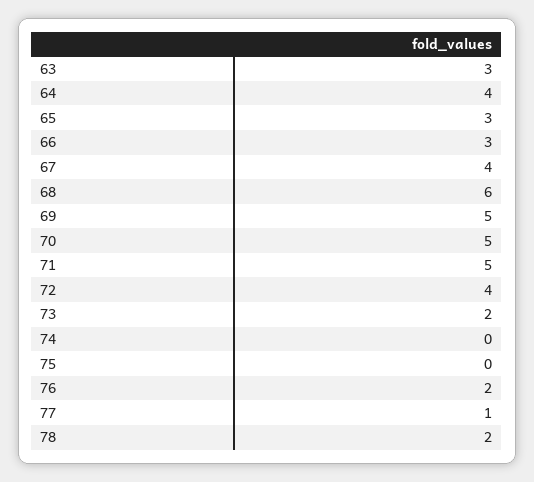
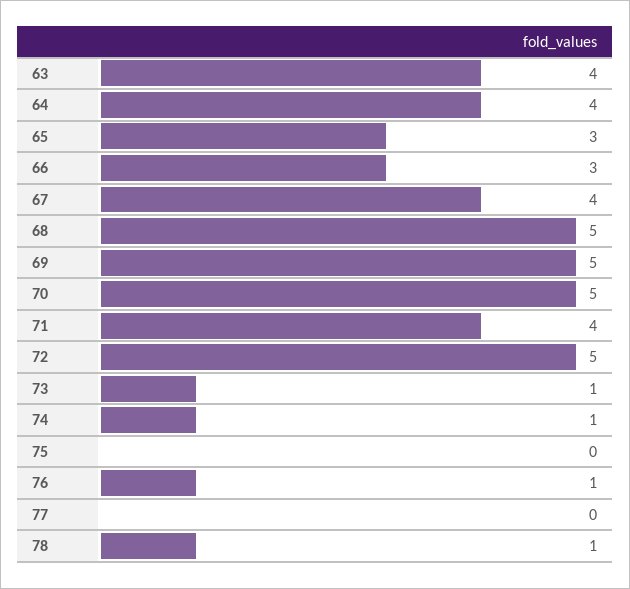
63: 3 -> 4
68: 6 -> 5
71: 5 -> 4
72: 4 -> 5
73: 2 -> 1
74: 0 -> 1
76: 2 -> 1
77: 1 -> 0
78: 2 -> 1

